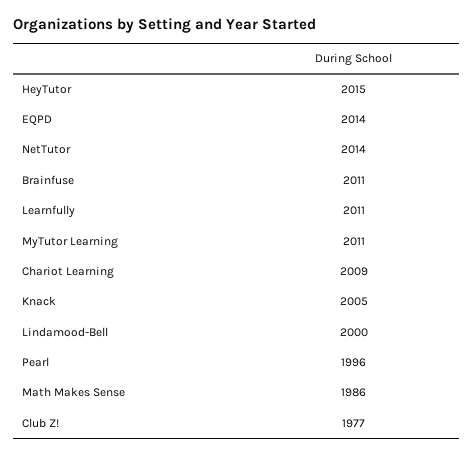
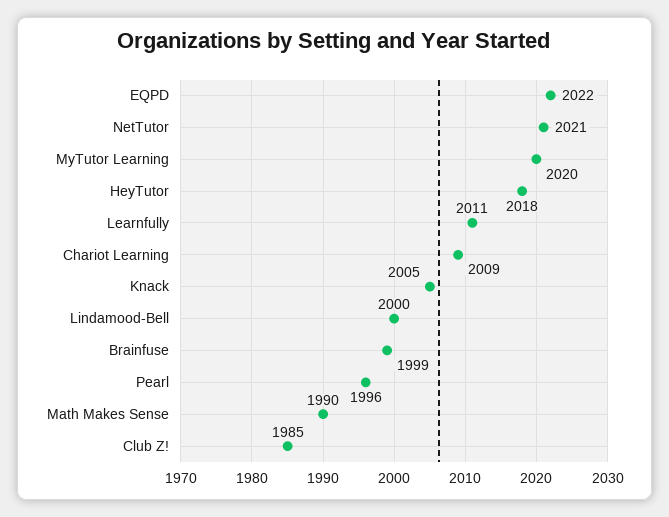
HeyTutor: 2015 -> 2018
EQPD: 2014 -> 2022
NetTutor: 2014 -> 2021
Brainfuse: 2011 -> 1999
MyTutor Learning: 2011 -> 2020
Math Makes Sense: 1986 -> 1990
Club Z!: 1977 -> 1985

